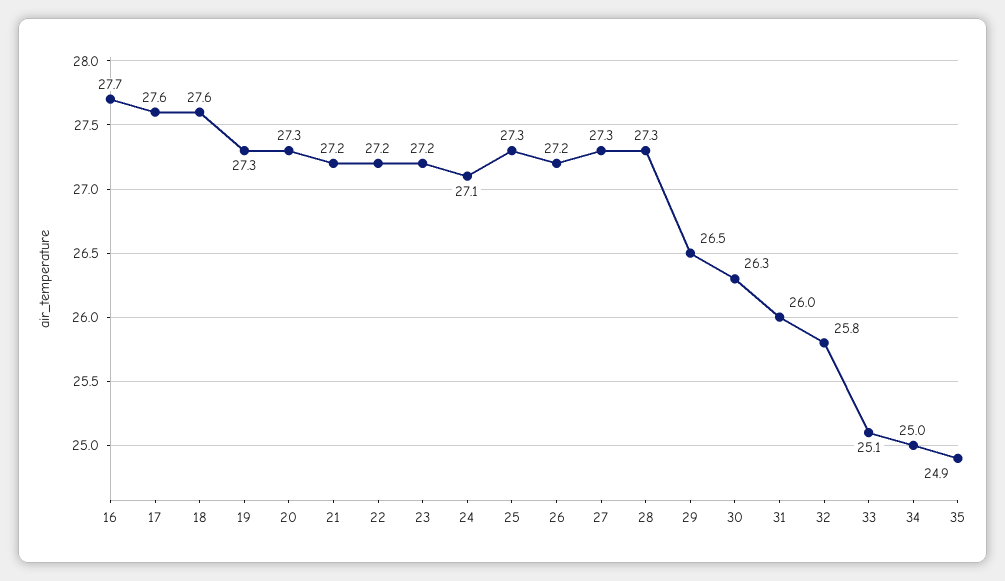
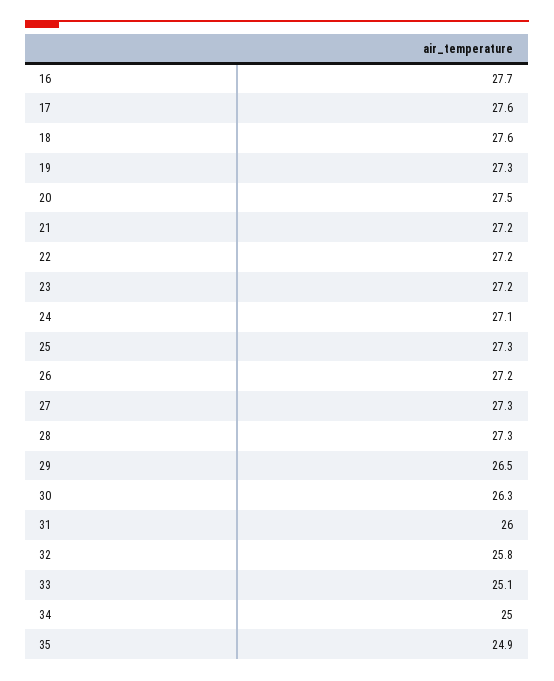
20: 27.3 -> 27.5

